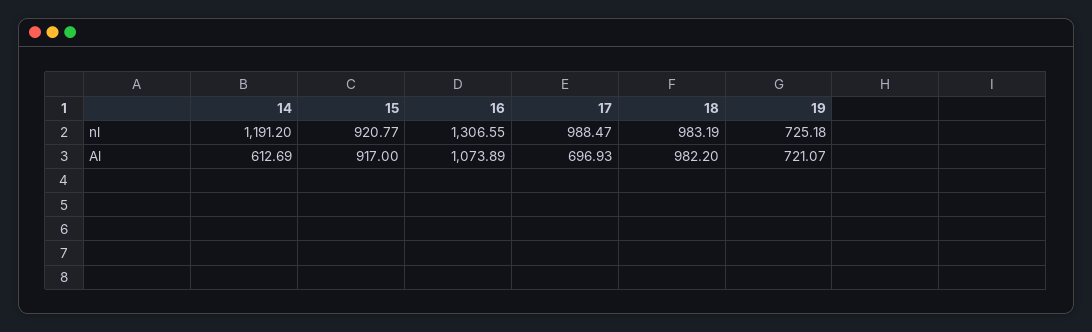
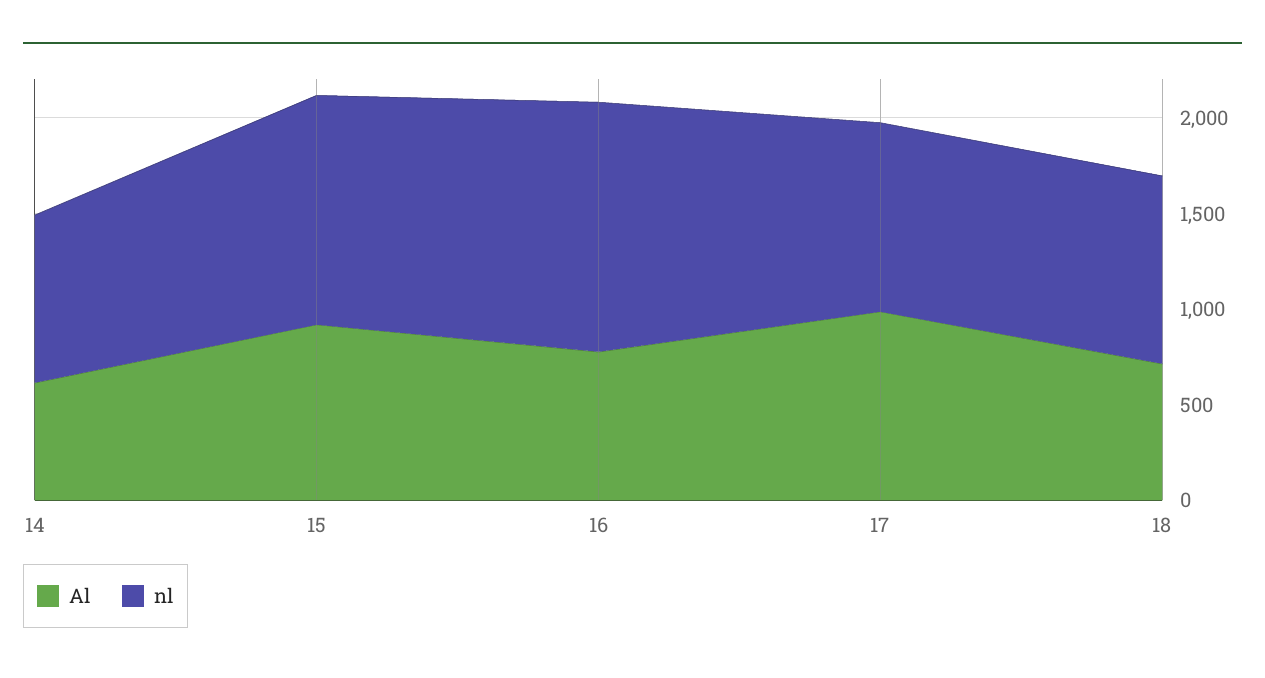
nl, 14: 1191.2 -> 900
nl, 15: 920.77 -> 1200
nl, 19: 725.18 -> none
Al, 16: 1073.89 -> 800
Al, 17: 696.93 -> 1000
Al, 18: 982.2 -> 700
Al, 19: 721.07 -> none

